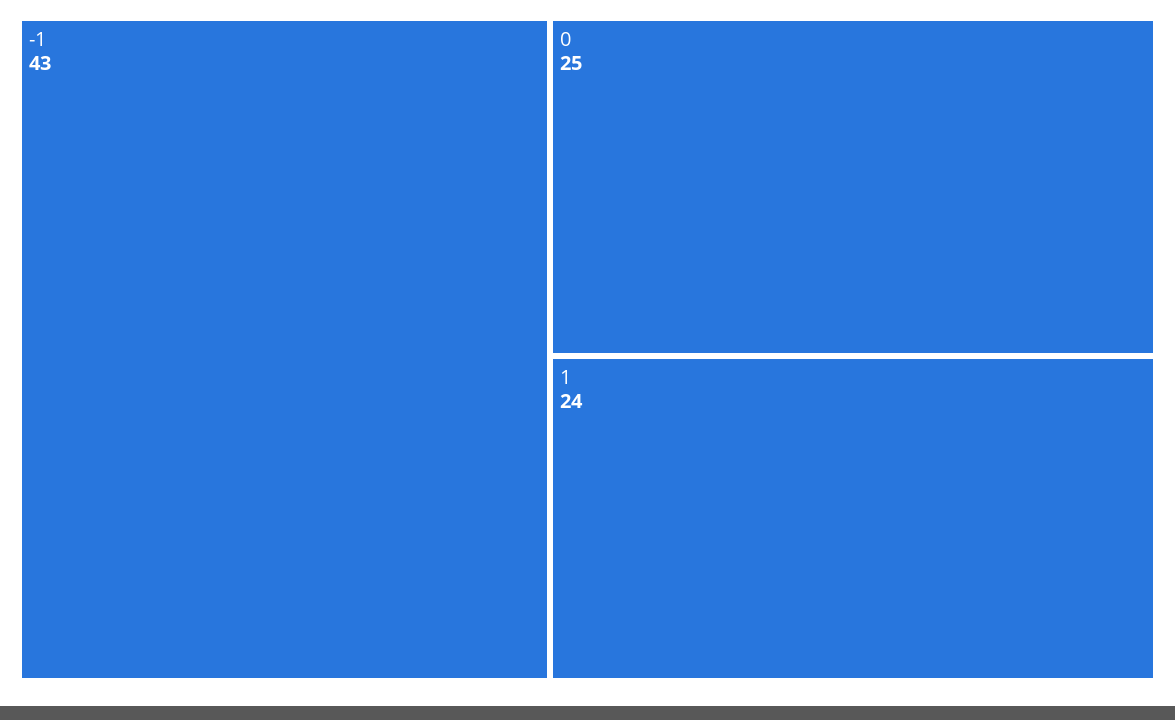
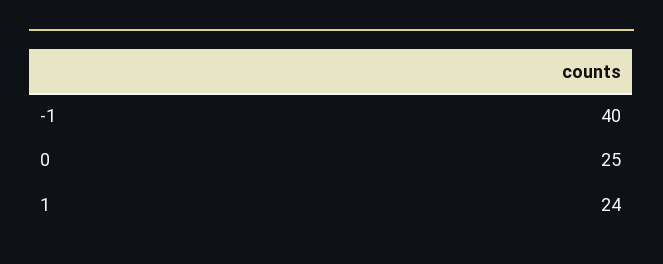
-1: 43 -> 40

